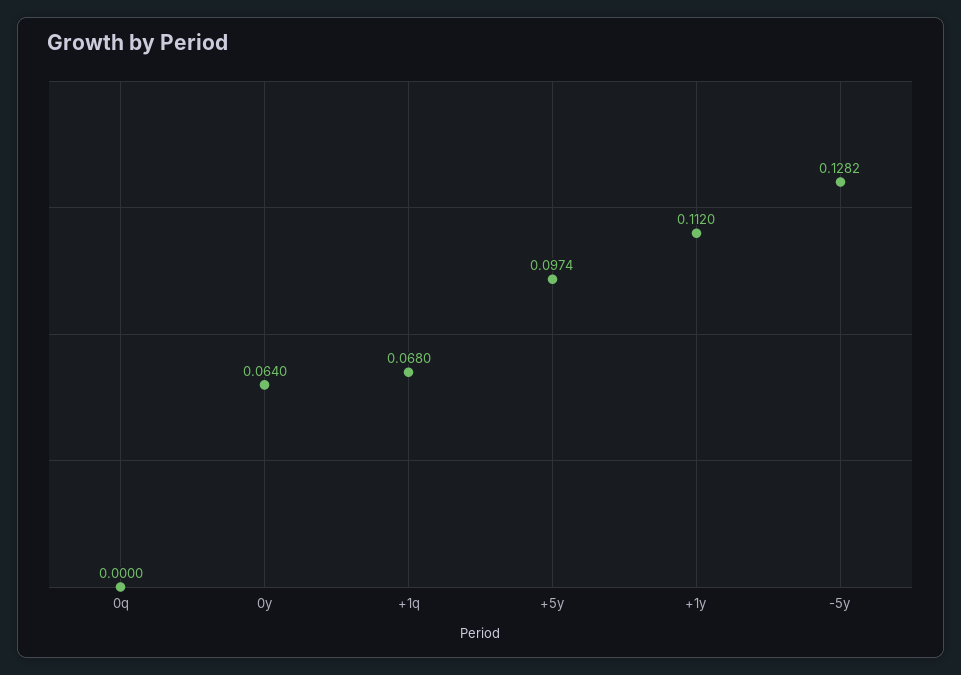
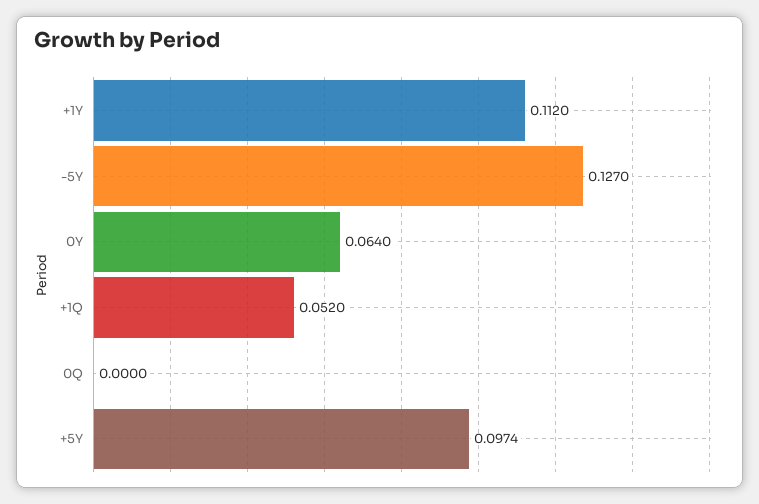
+1q: 0.068 -> 0.052
-5y: 0.1282 -> 0.127

